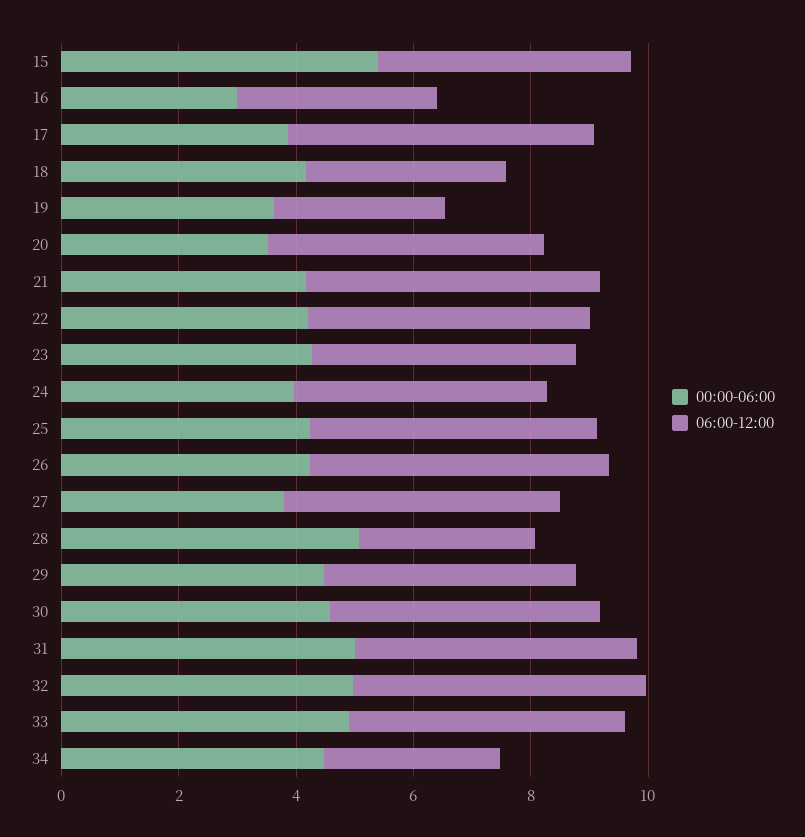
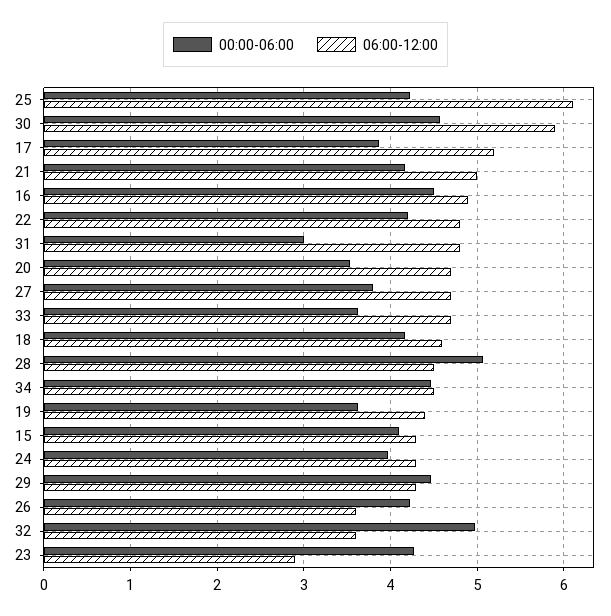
00:00-06:00, 15: 5.5 -> 4.1
00:00-06:00, 16: 3 -> 4.5
06:00-12:00, 16: 3.5 -> 4.9
06:00-12:00, 18: 3.5 -> 4.6
06:00-12:00, 19: 3 -> 4.4
06:00-12:00, 23: 4.5 -> 2.9
06:00-12:00, 25: 5 -> 6.1
06:00-12:00, 26: 5 -> 3.6
06:00-12:00, 28: 3 -> 4.5
06:00-12:00, 30: 4.5 -> 5.9
00:00-06:00, 31: 5 -> 3
06:00-12:00, 32: 5 -> 3.6
00:00-06:00, 33: 5 -> 3.6
06:00-12:00, 34: 3 -> 4.5

